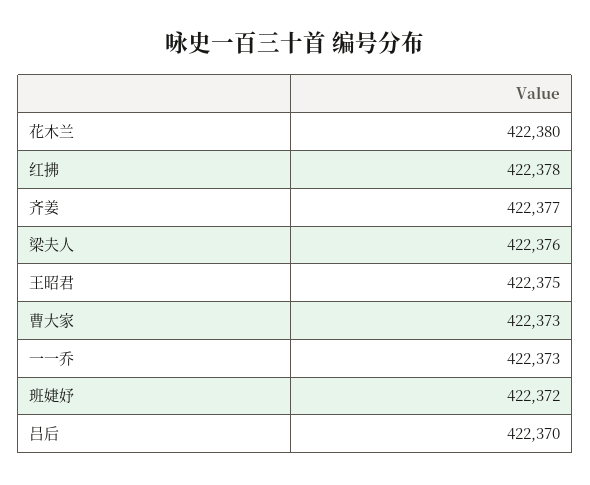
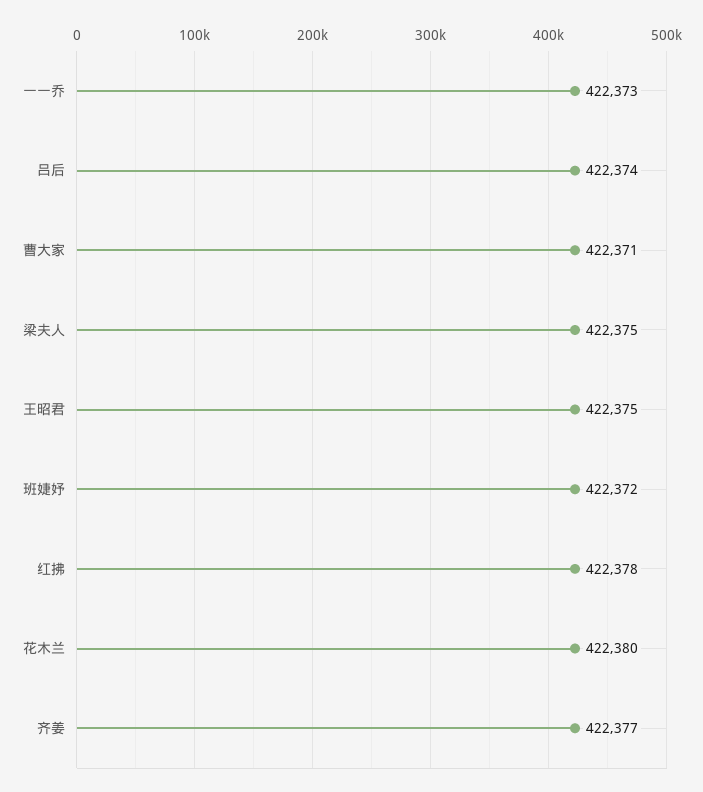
梁夫人: 422376 -> 422375
曹大家: 422373 -> 422371
吕后: 422370 -> 422374

